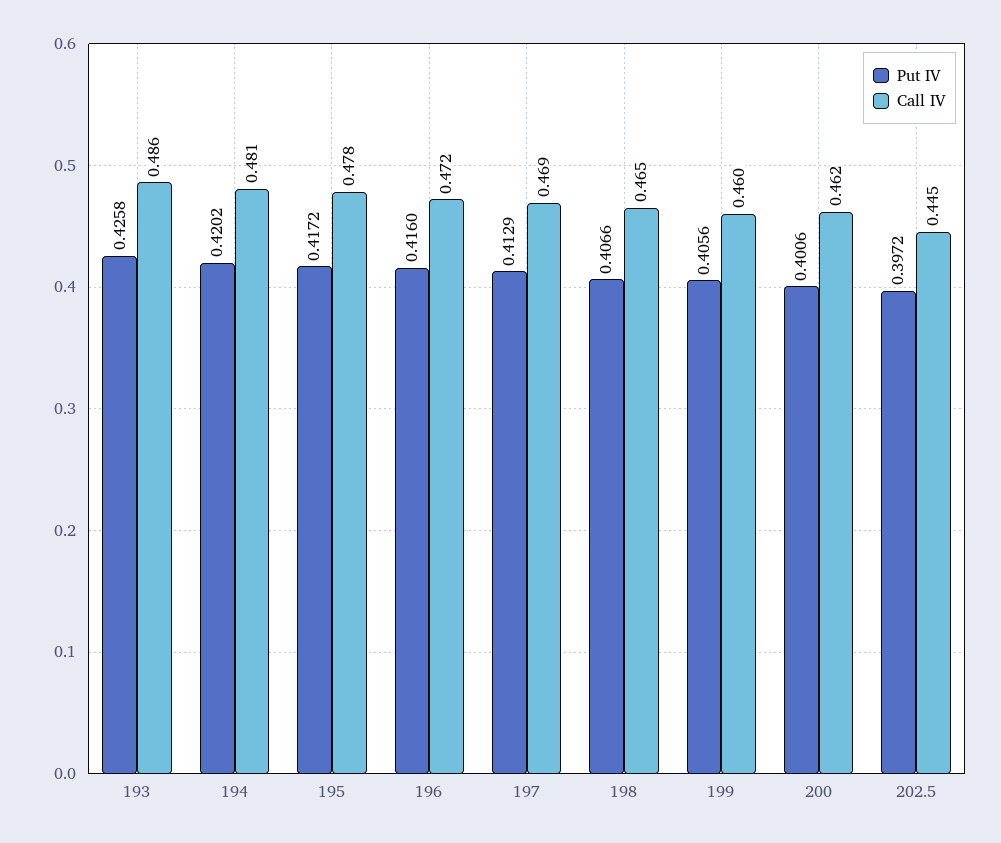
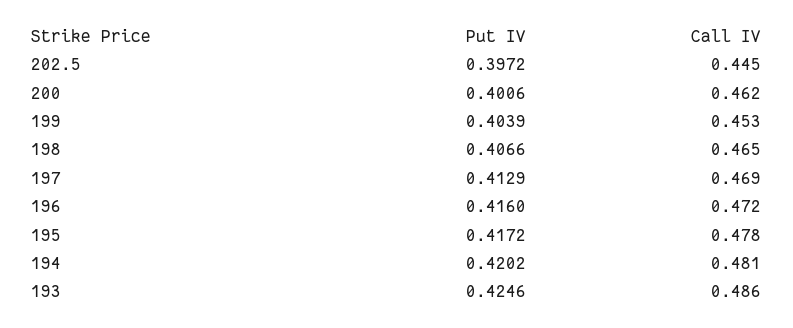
Put IV, 193: 0.4258 -> 0.4246
Put IV, 199: 0.4056 -> 0.4039
Call IV, 199: 0.46 -> 0.453

